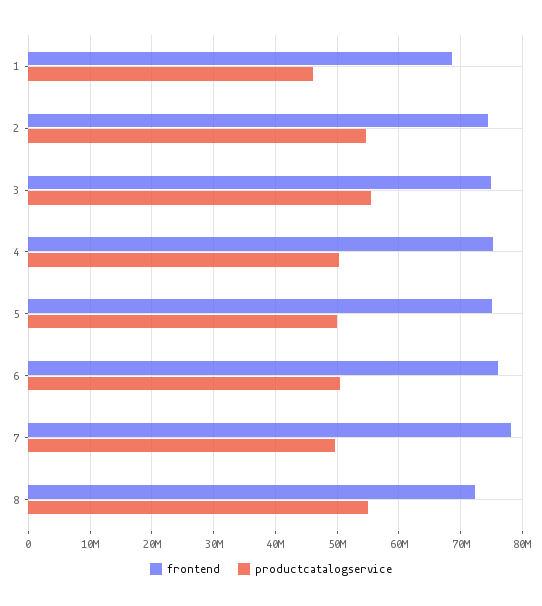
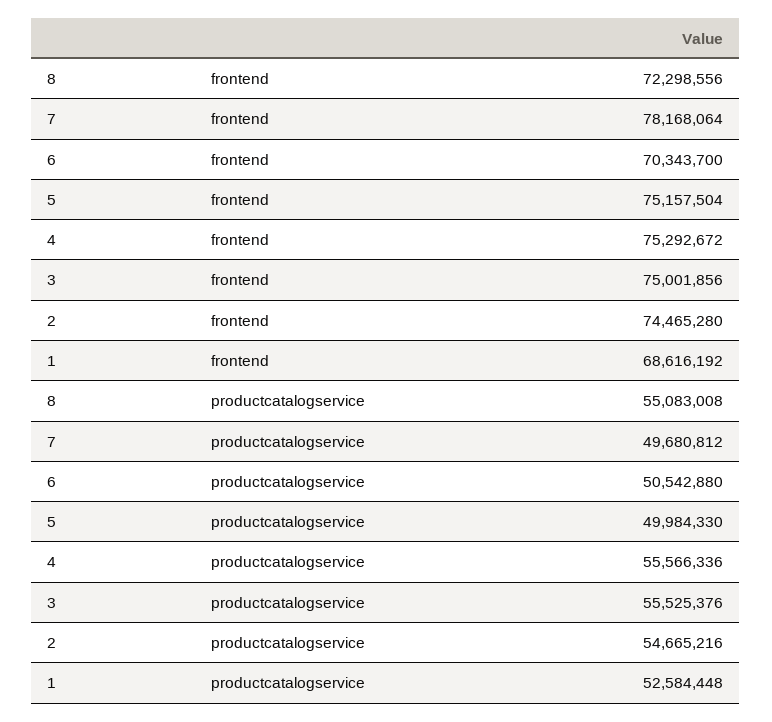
productcatalogservice, 1: 46000000 -> 52584448
productcatalogservice, 4: 50000000 -> 55566336
frontend, 6: 76000000 -> 70343700

